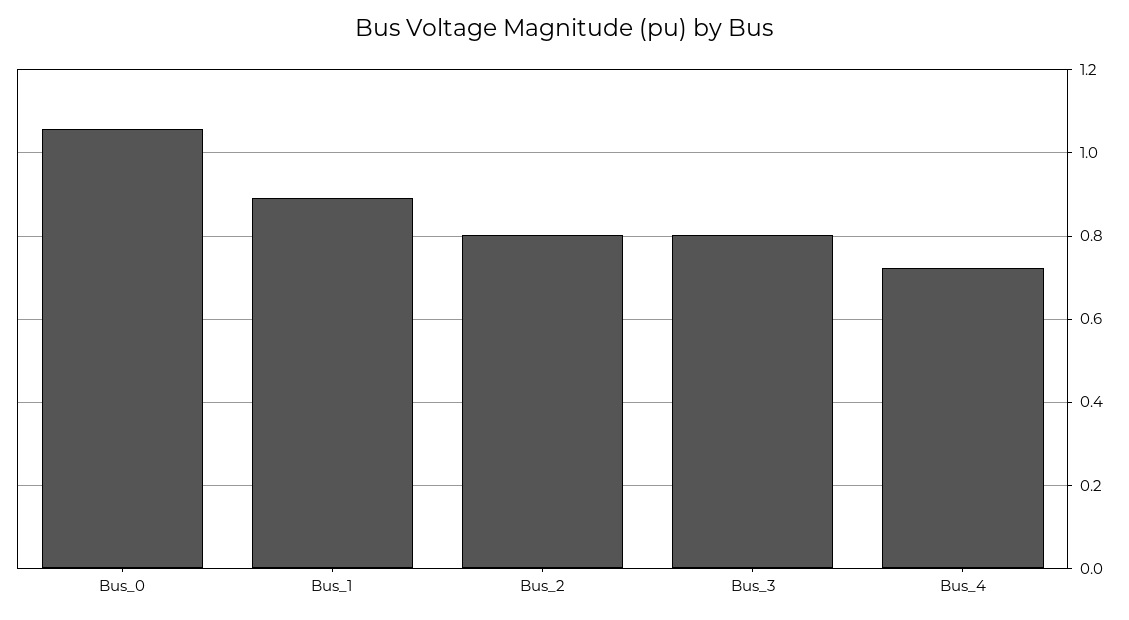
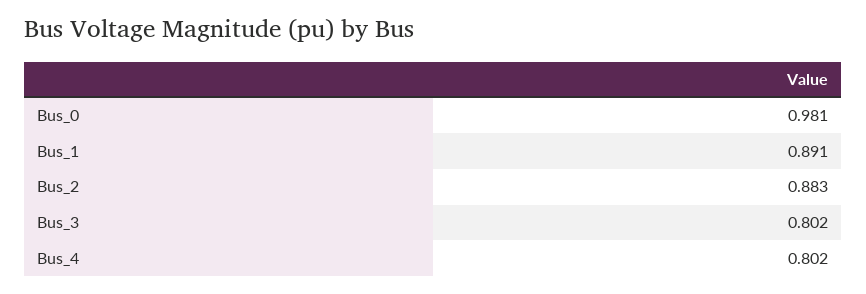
Bus_0: 1.06 -> 0.981
Bus_2: 0.8 -> 0.883
Bus_4: 0.72 -> 0.802

